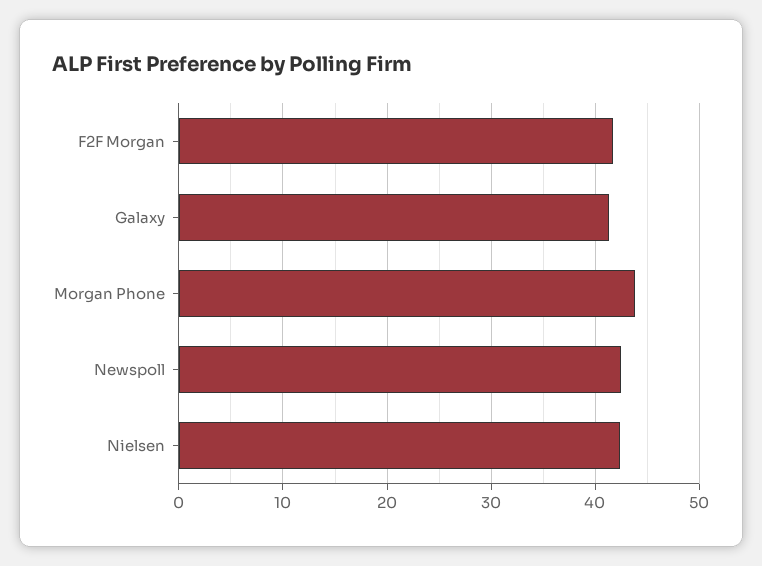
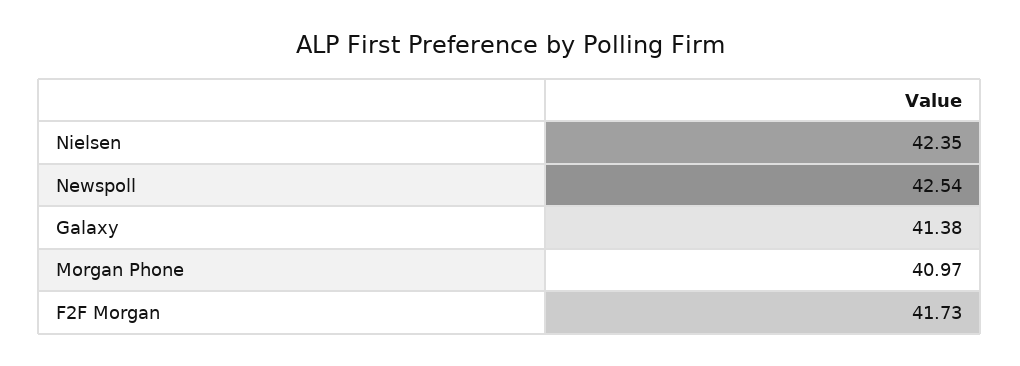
Morgan Phone: 44 -> 40.97

